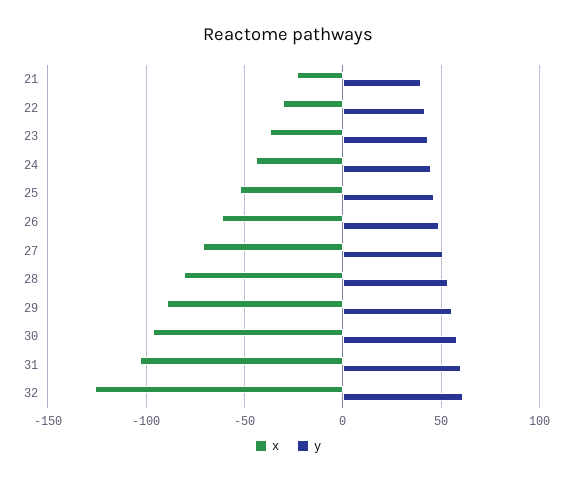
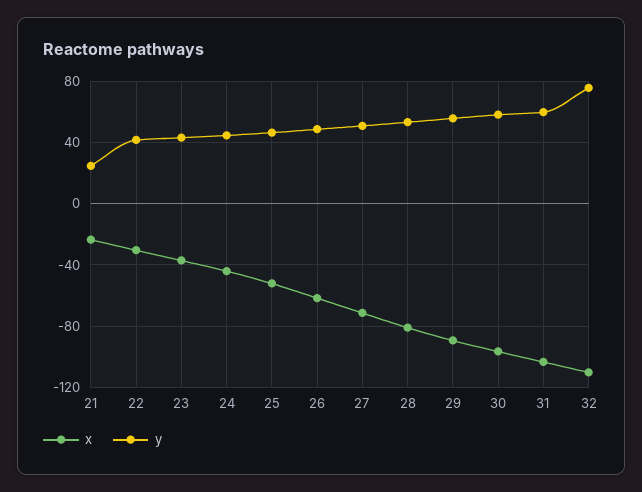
y, 21: 40 -> 25
x, 32: -125 -> -110
y, 32: 60 -> 75

